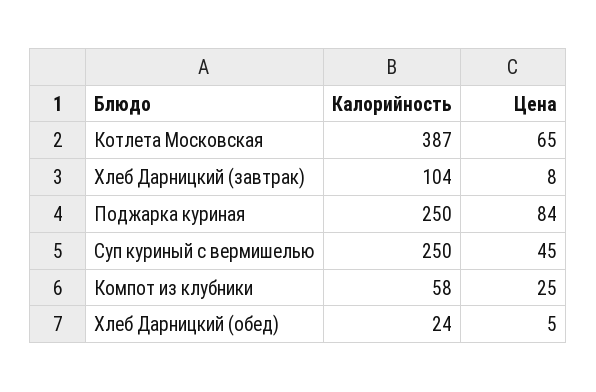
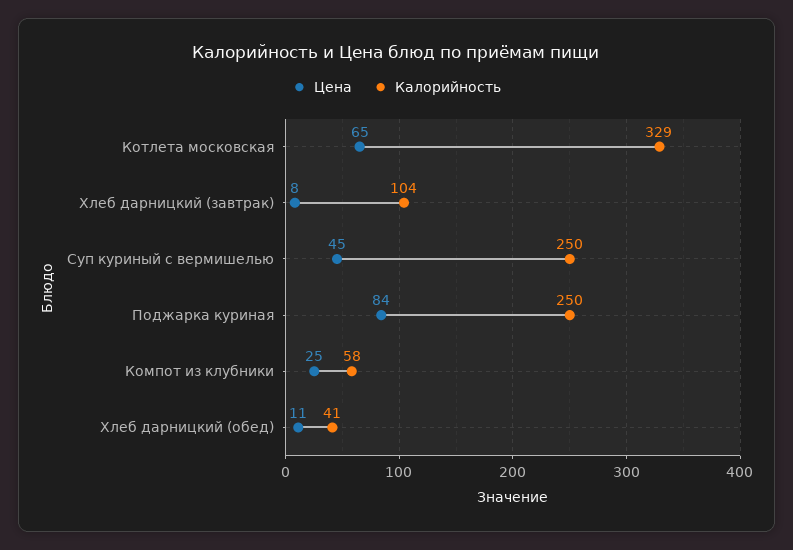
Калорийность, Котлета Московская: 387 -> 329
Калорийность, Хлеб Дарницкий (обед): 24 -> 41
Цена, Хлеб Дарницкий (обед): 5 -> 11

